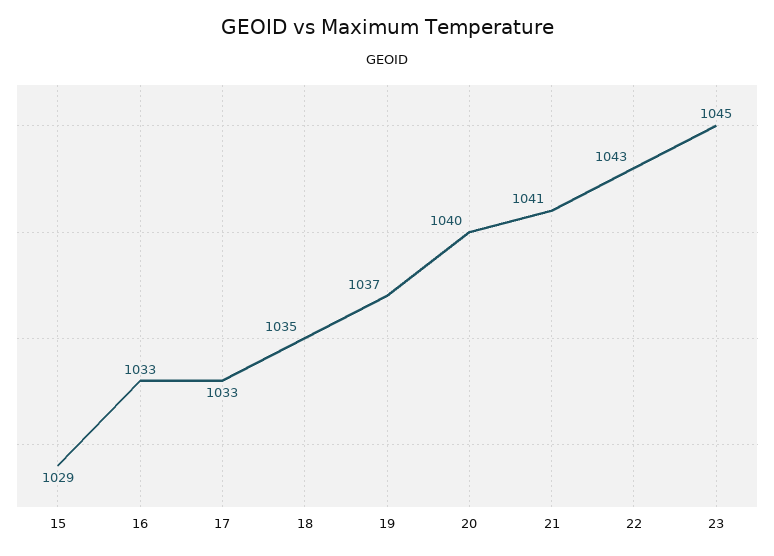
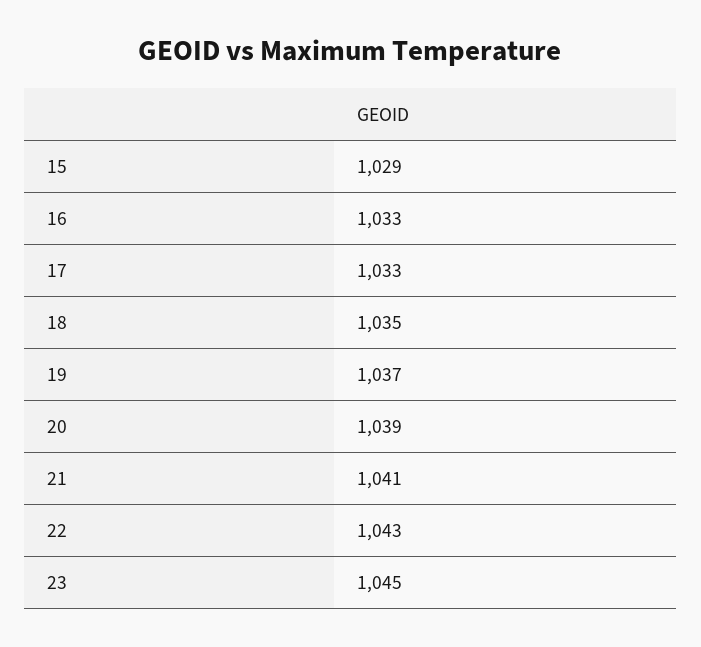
20: 1040 -> 1039

